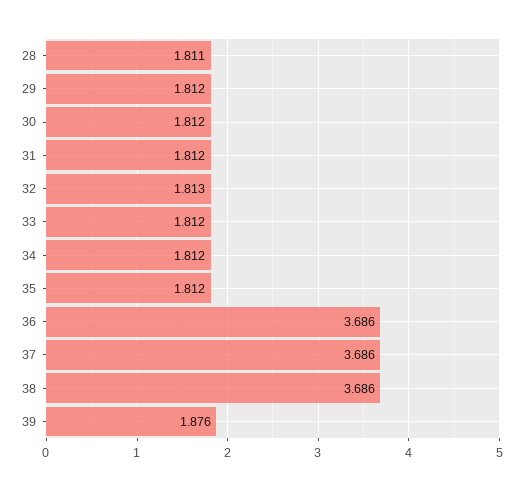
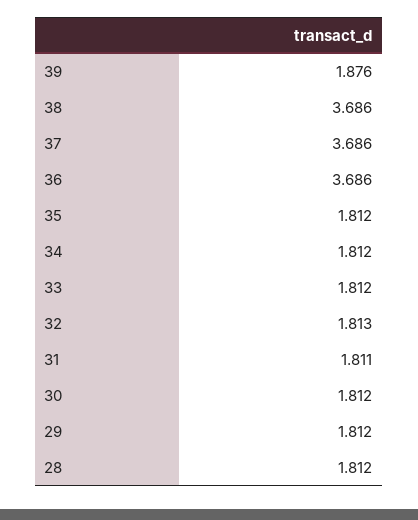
28: 1.811 -> 1.812
31: 1.812 -> 1.811

